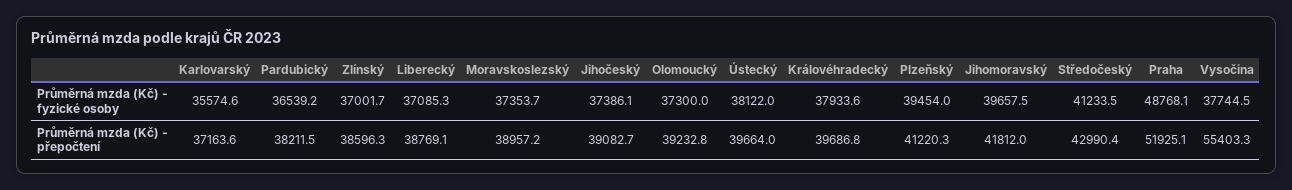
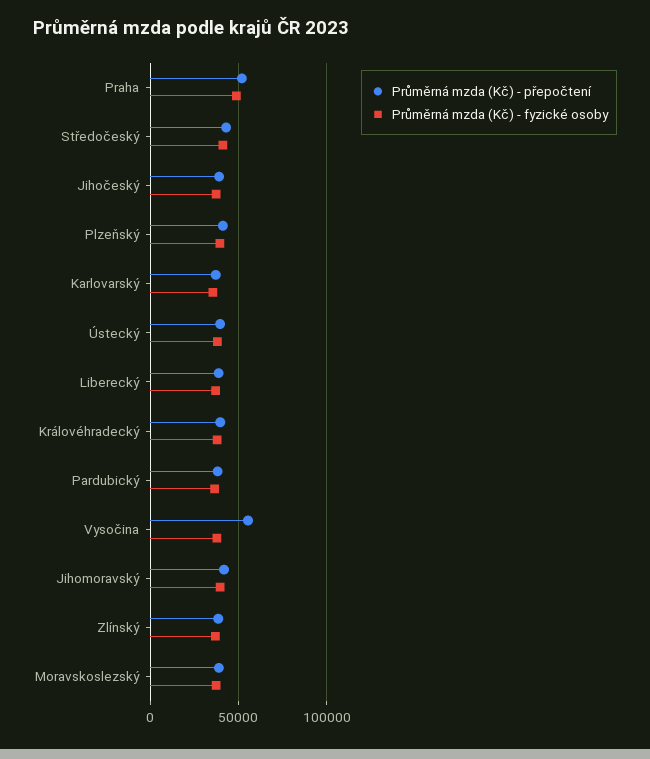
Průměrná mzda (Kč) - fyzické osoby, Olomoucký: 37300 -> none
Průměrná mzda (Kč) - přepočtení, Olomoucký: 39232.8 -> none

